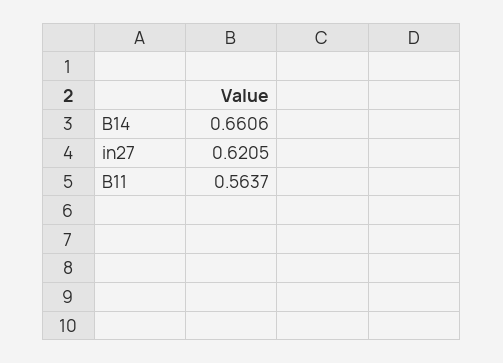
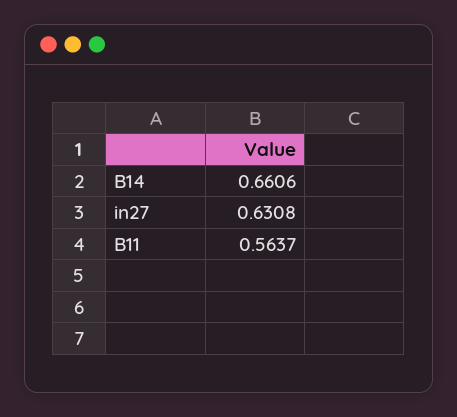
in27: 0.6205 -> 0.6308

